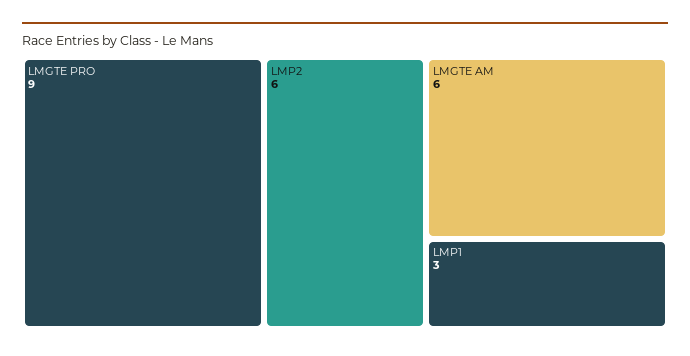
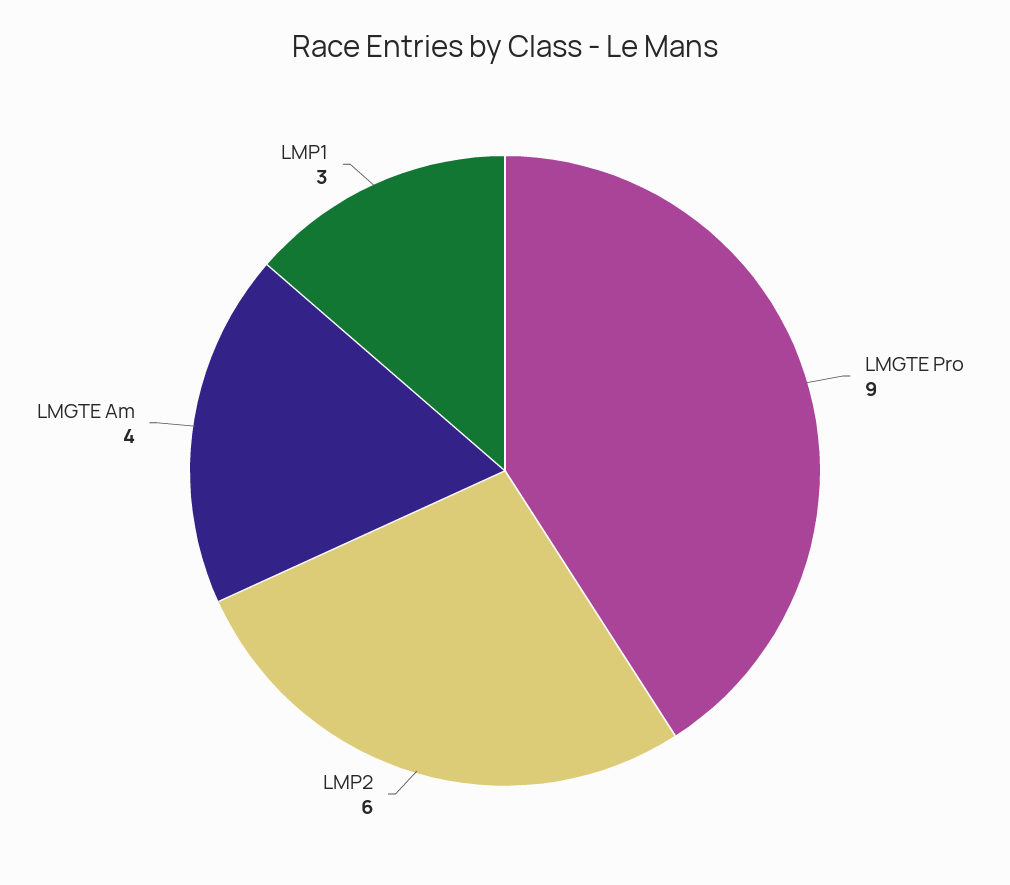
LMGTE AM: 6 -> 4

